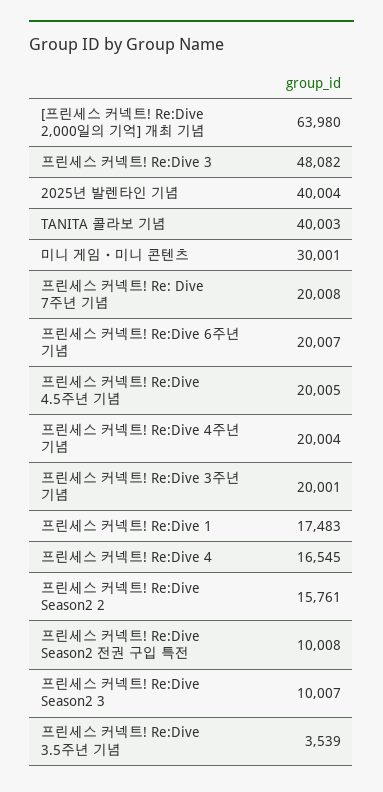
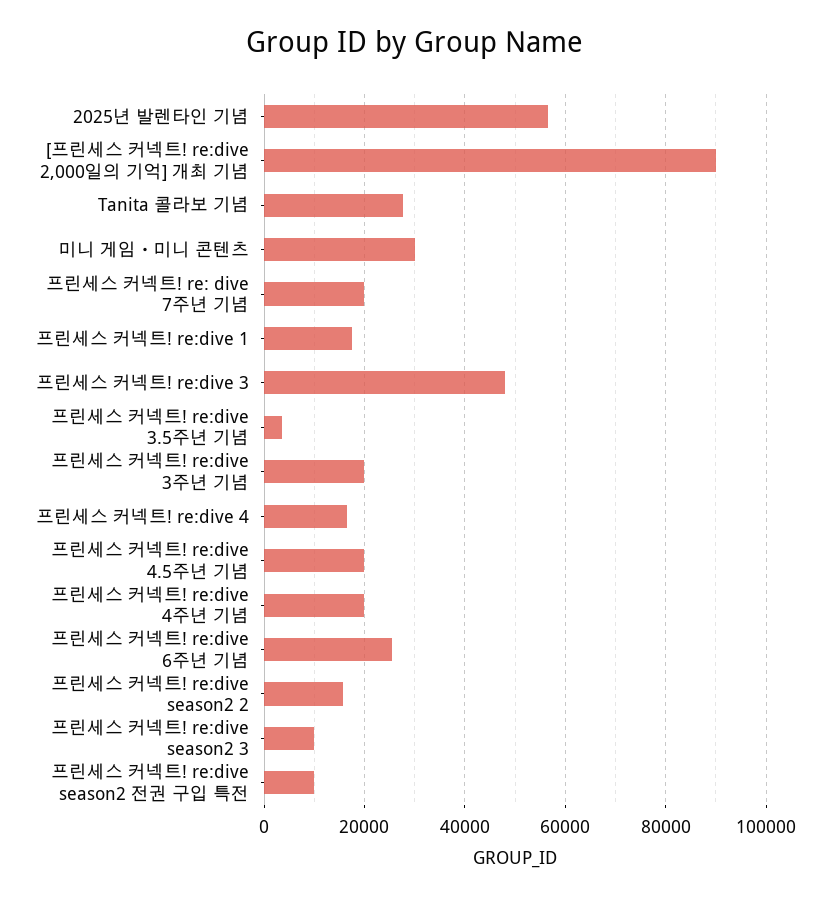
[프린세스 커넥트! Re:Dive 2,000일의 기억] 개최 기념: 63980 -> 90000
2025년 발렌타인 기념: 40004 -> 56000
TANITA 콜라보 기념: 40003 -> 28000
프린세스 커넥트! Re:Dive 6주년 기념: 20007 -> 26000

